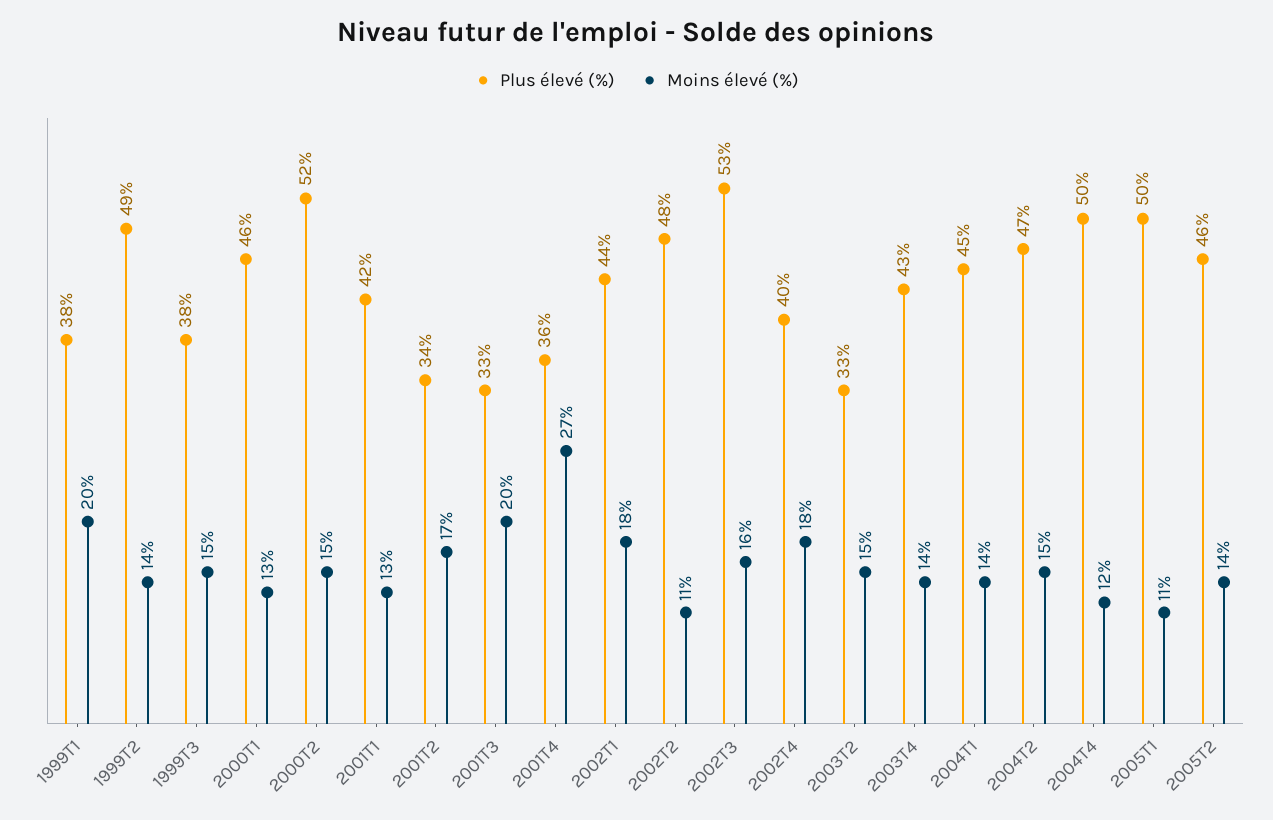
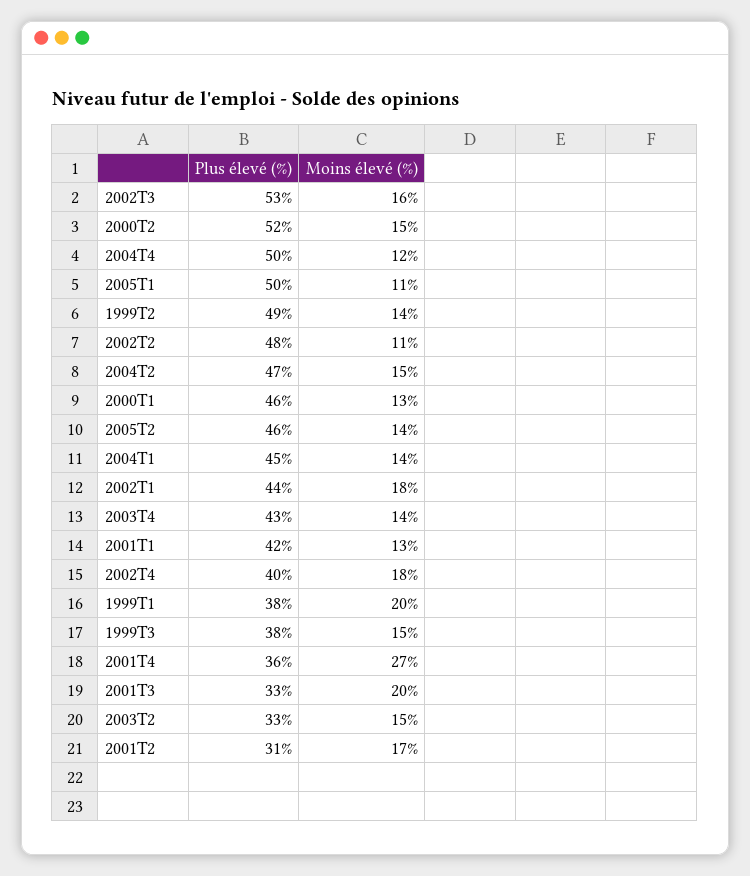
Plus élevé (%), 2001T2: 34 -> 31

